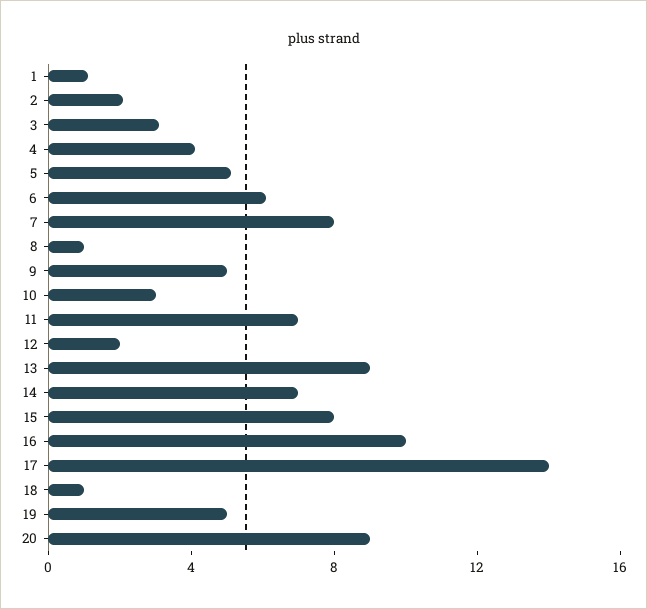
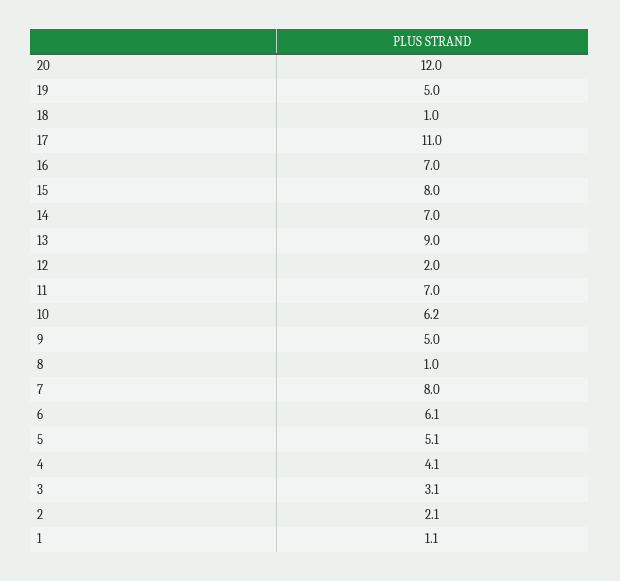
10: 3 -> 6.2
16: 10 -> 7
17: 14 -> 11
20: 9 -> 12

